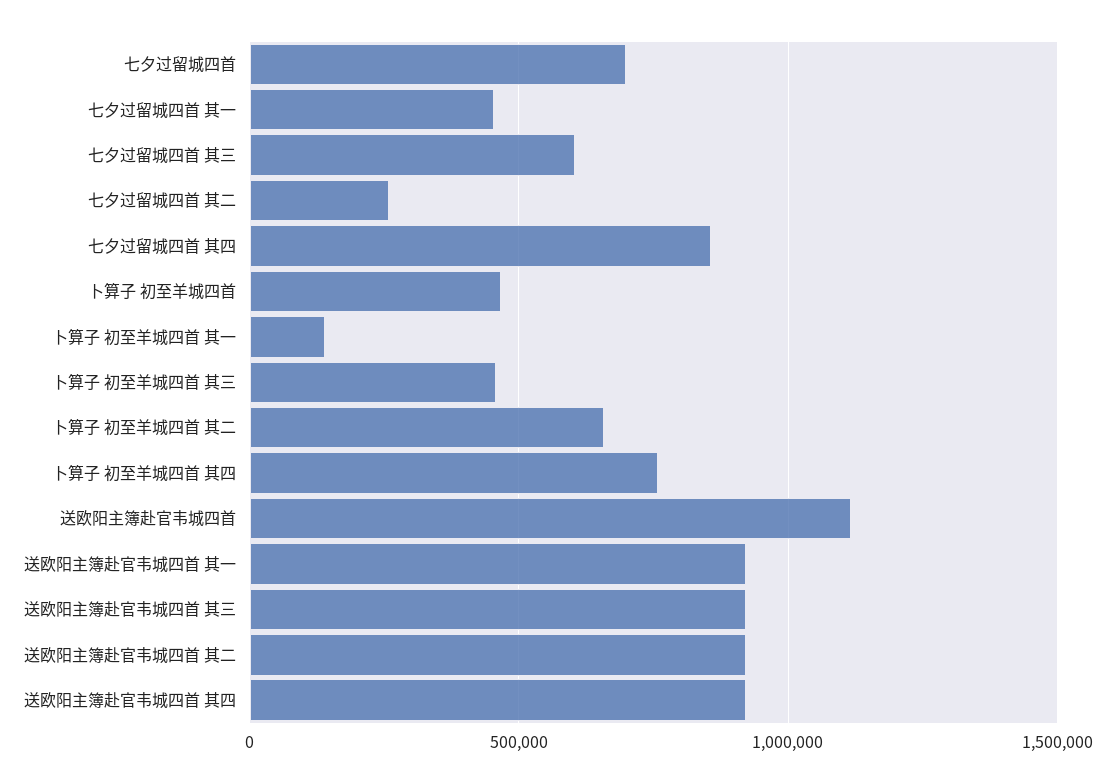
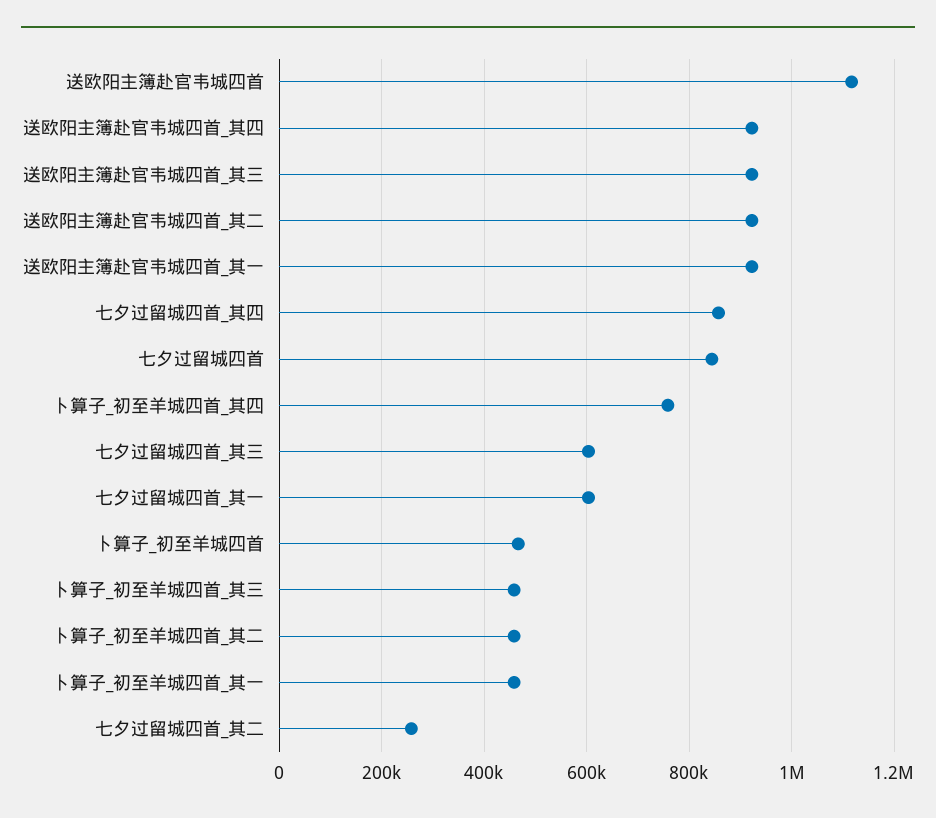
七夕过留城四首: 700000 -> 840000
七夕过留城四首 其一: 450000 -> 600000
卜算子 初至羊城四首 其一: 150000 -> 460000
卜算子 初至羊城四首 其二: 650000 -> 460000

